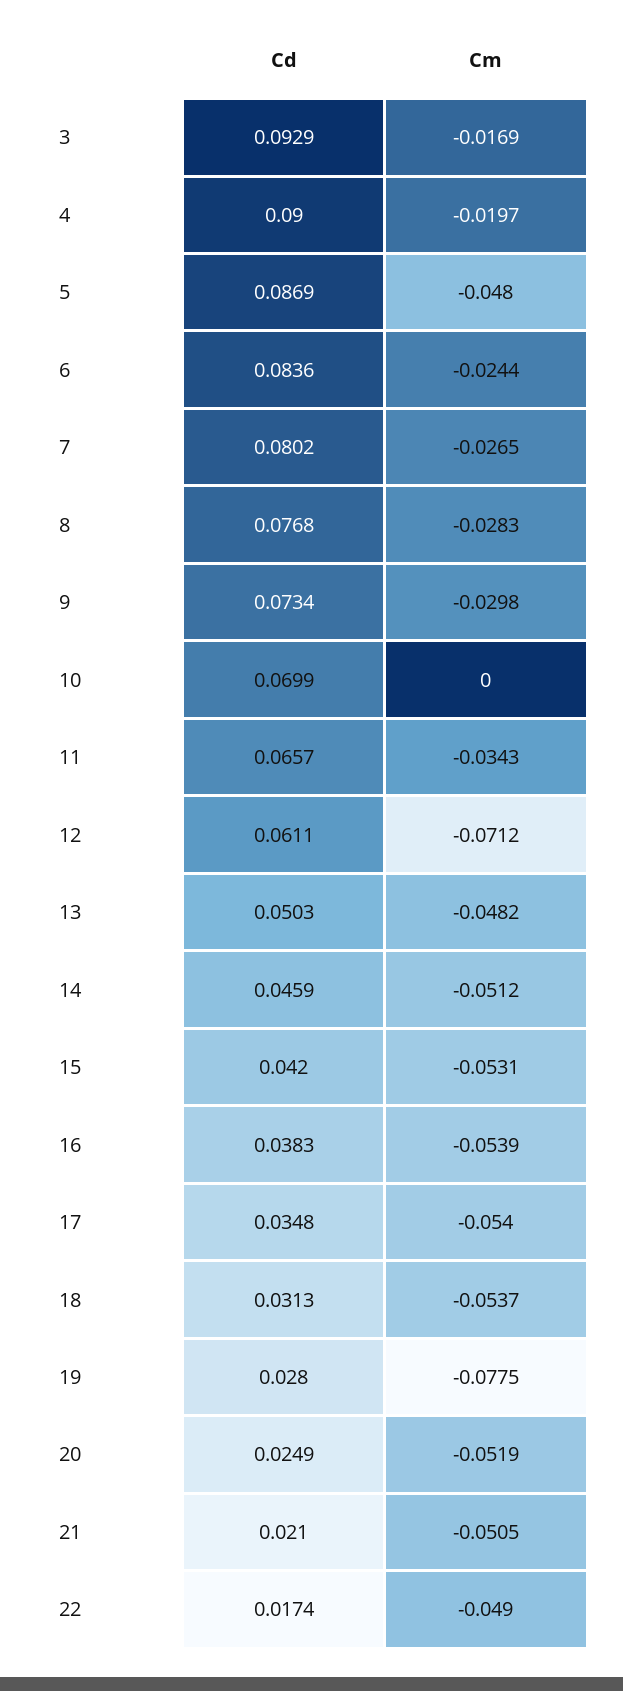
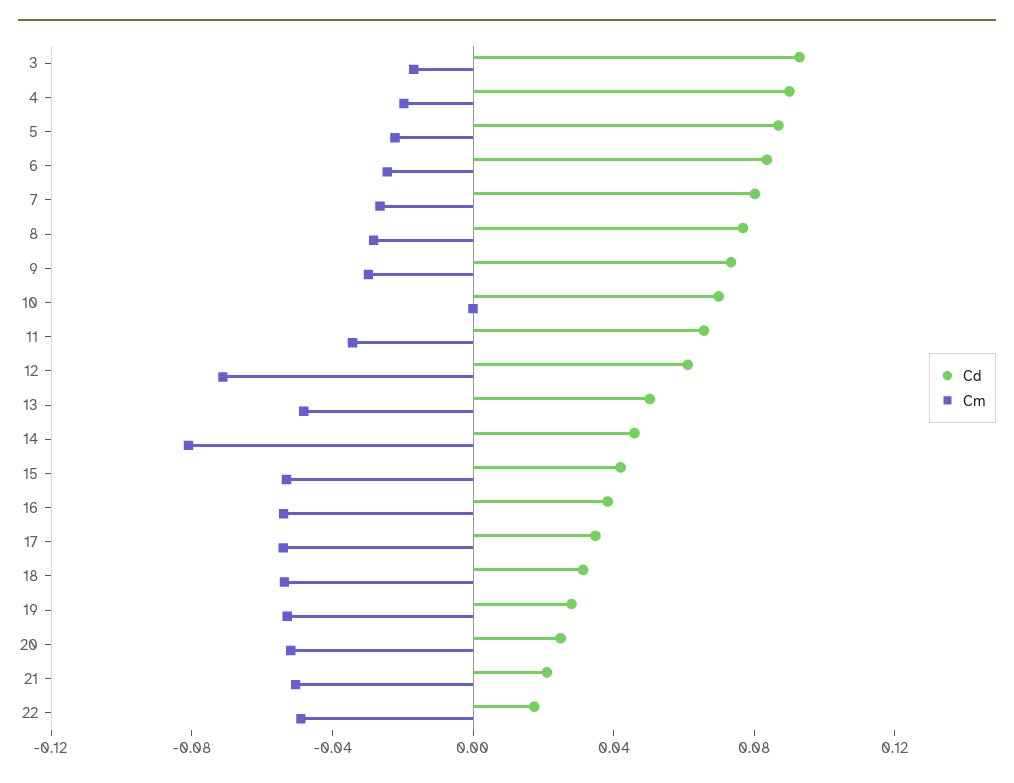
Cm, 5: -0.048 -> -0.02
Cm, 14: -0.0512 -> -0.08
Cm, 19: -0.0775 -> -0.05

